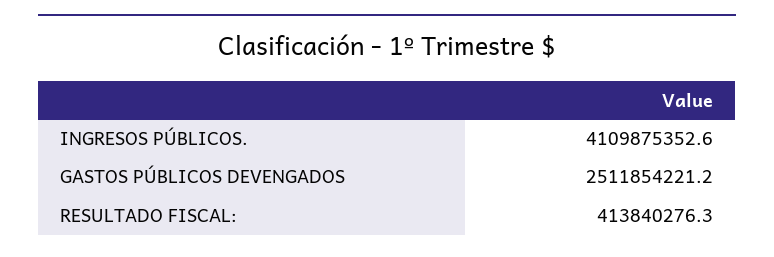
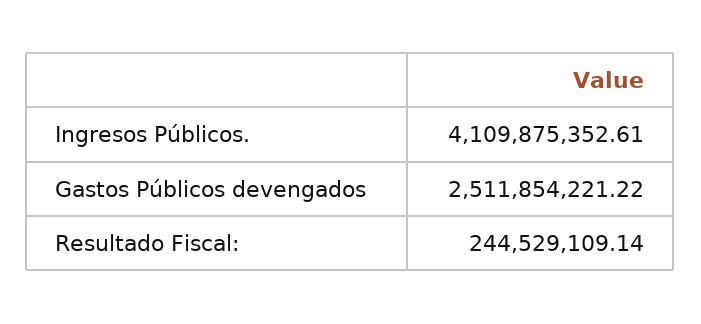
RESULTADO FISCAL:: 413840276.3 -> 244529109.14

